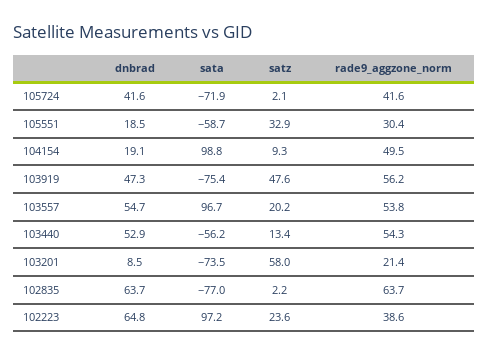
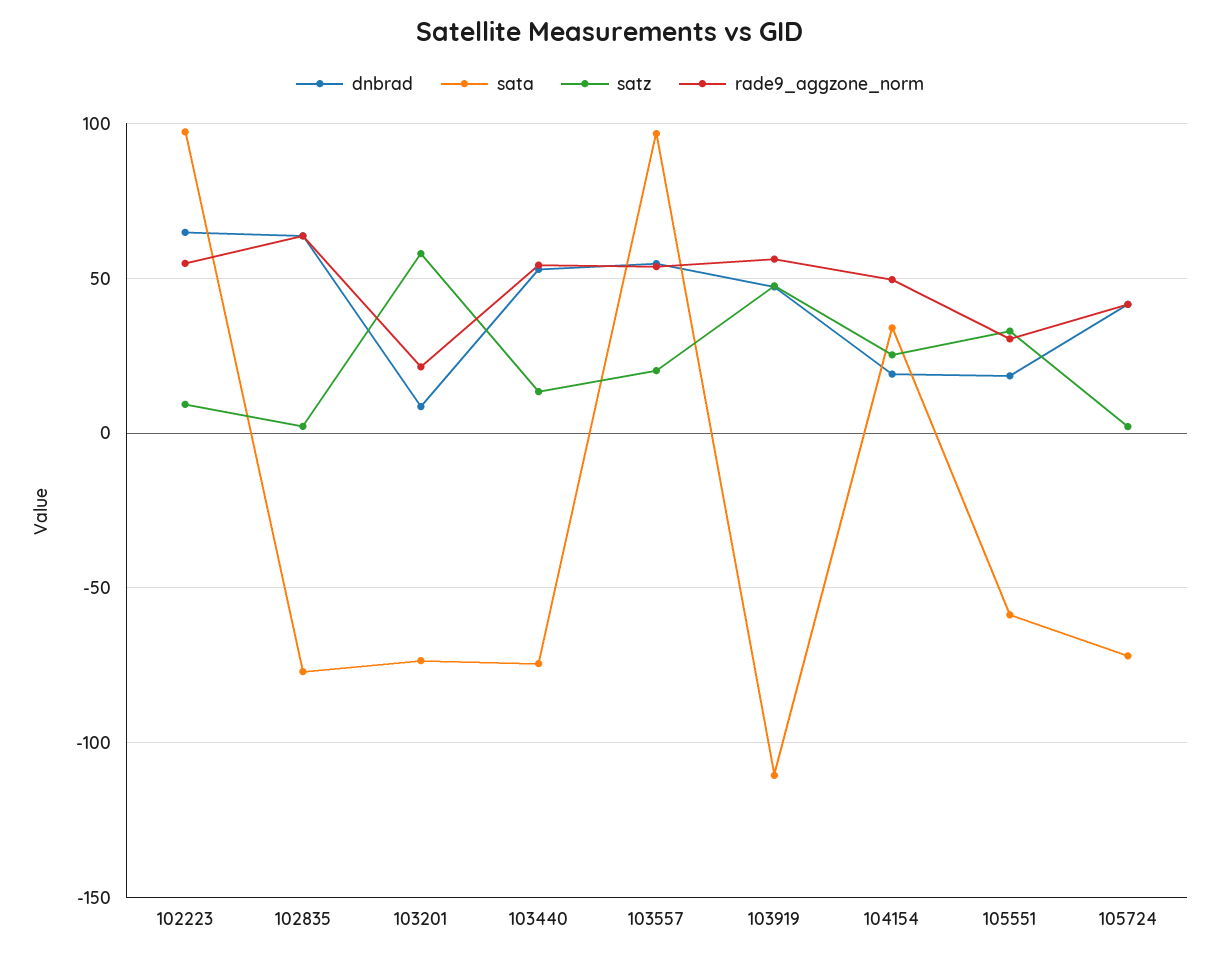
sata, 104154: 98.8 -> 35
satz, 104154: 9.3 -> 25
sata, 103919: -75.4 -> -110
sata, 103440: -56.2 -> -75
satz, 102223: 23.6 -> 10
rade9_aggzone_norm, 102223: 38.6 -> 55

